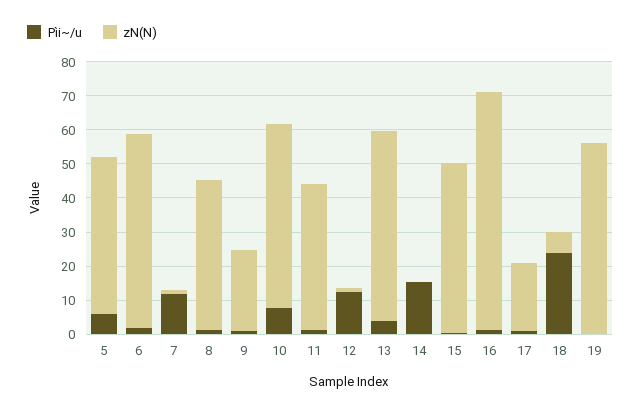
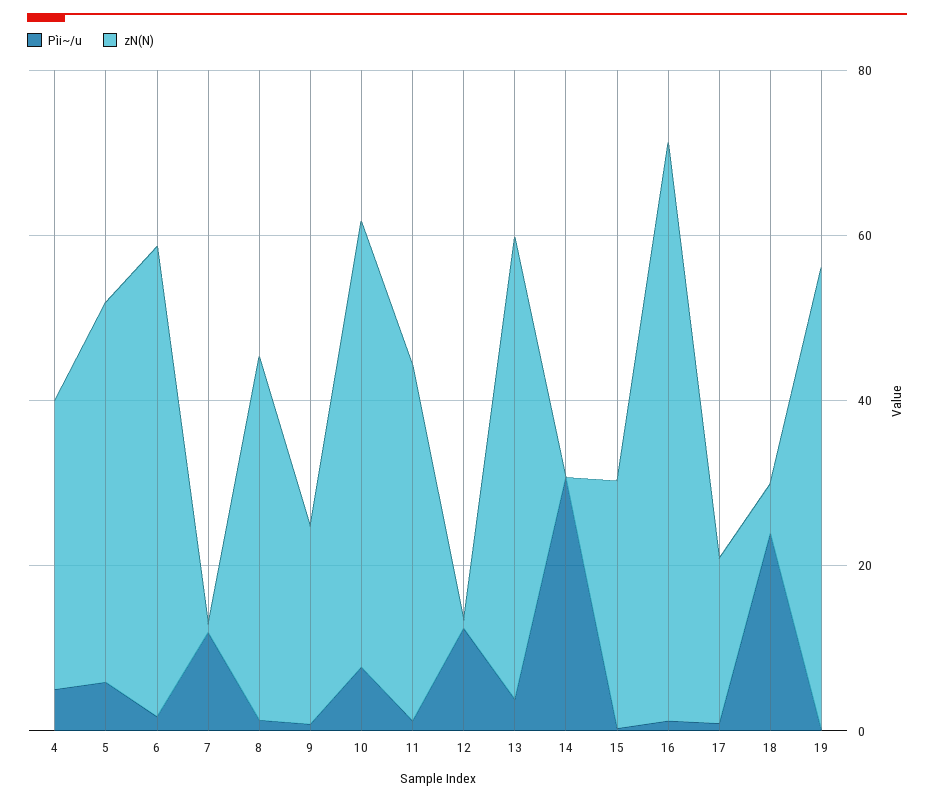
Pìi~/u, 14: 15 -> 30
zN(N), 15: 50 -> 30
Pìi~/u, 4: none -> 5
zN(N), 4: none -> 35

